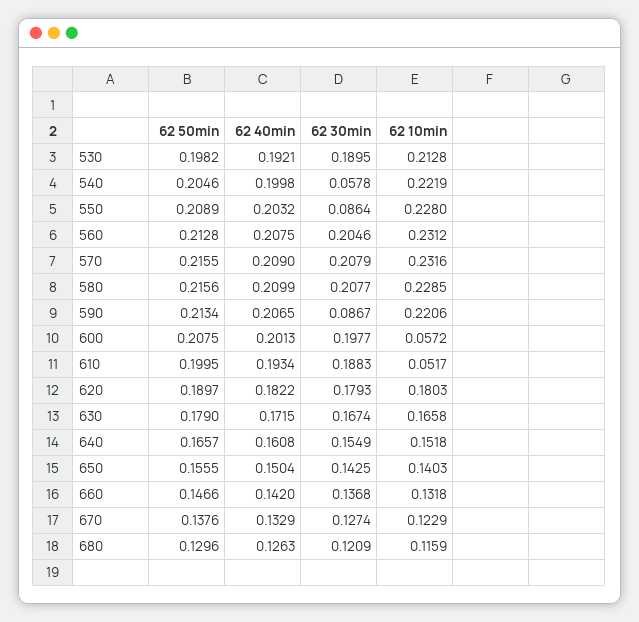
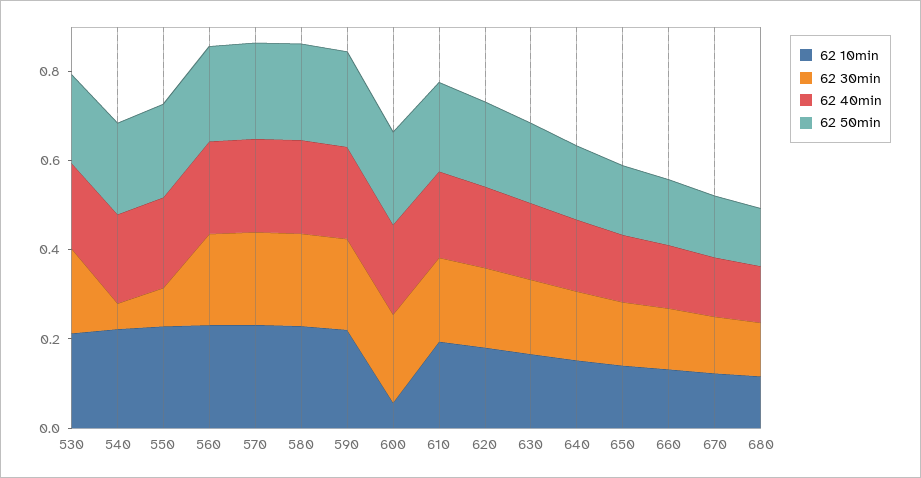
62 30min, 590: 0.0867 -> 0.2
62 10min, 610: 0.0517 -> 0.2

